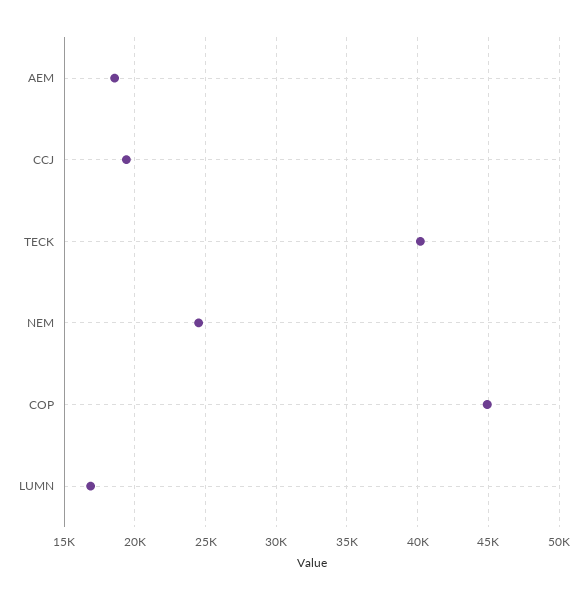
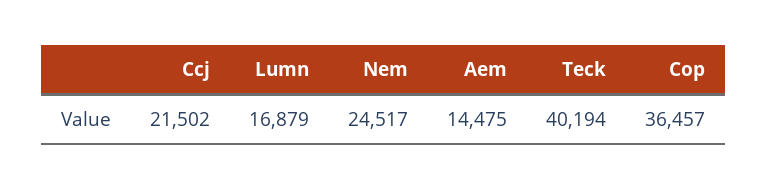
AEM: 18500 -> 14475
CCJ: 19500 -> 21502
COP: 45000 -> 36457

